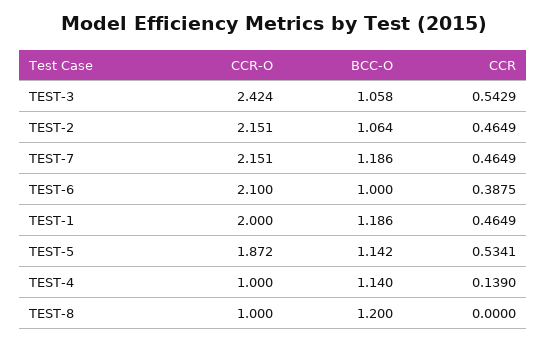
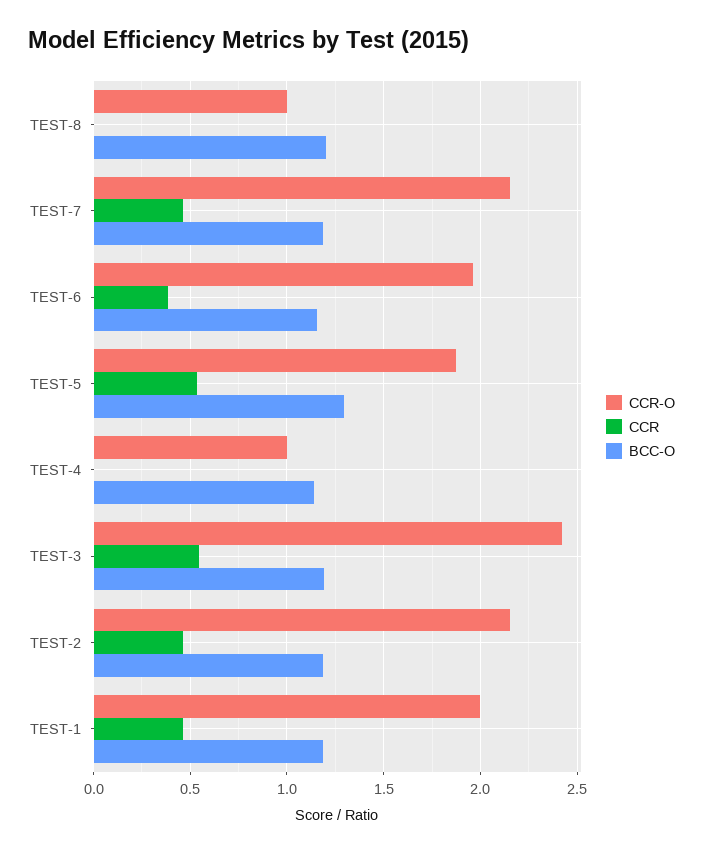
BCC-O, TEST-3: 1.058 -> 1.2
BCC-O, TEST-2: 1.064 -> 1.2
CCR-O, TEST-6: 2.1 -> 1.95
BCC-O, TEST-6: 1 -> 1.15
BCC-O, TEST-5: 1.142 -> 1.3
CCR, TEST-4: 0.139 -> 0

